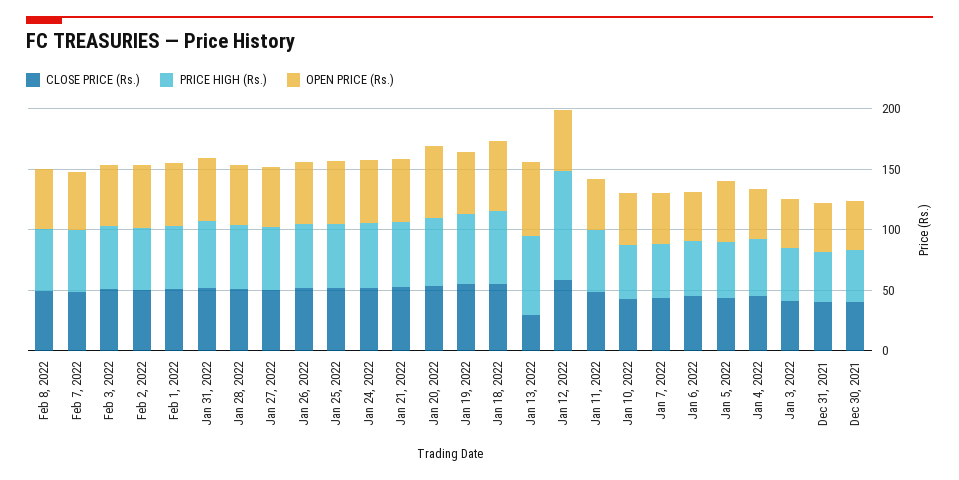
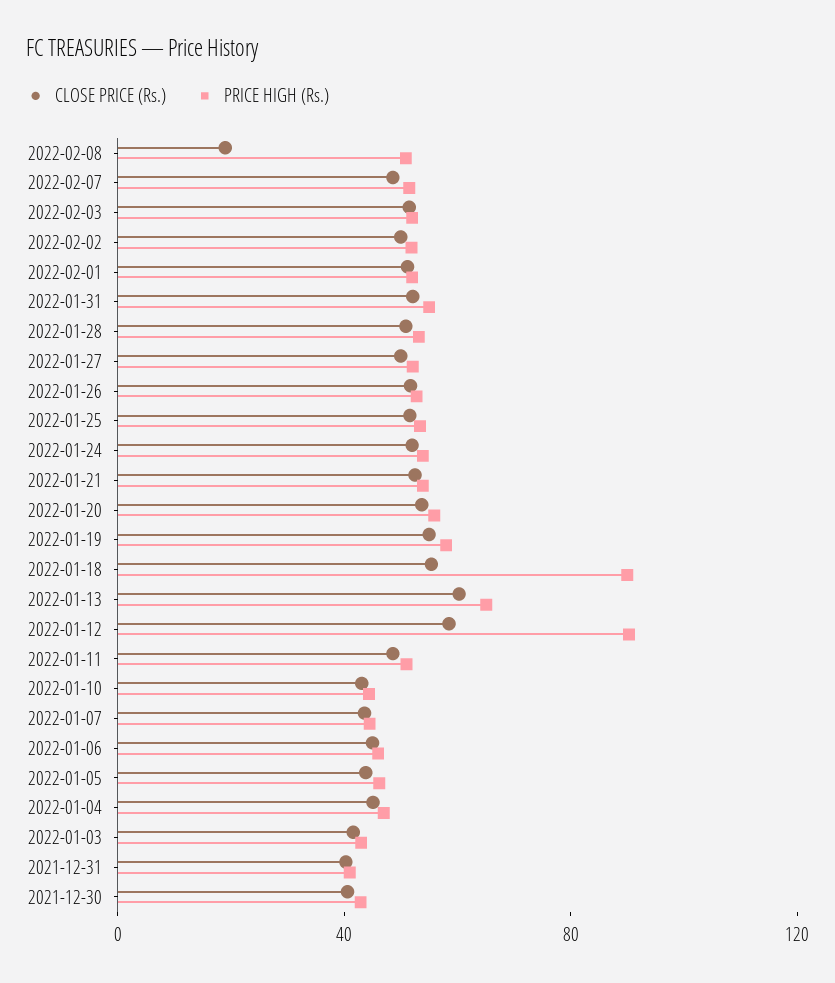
CLOSE PRICE (Rs.), Feb 8, 2022: 50 -> 20
OPEN PRICE (Rs.), Feb 8, 2022: 50 -> none
OPEN PRICE (Rs.), Feb 7, 2022: 50 -> none
OPEN PRICE (Rs.), Feb 3, 2022: 50 -> none
OPEN PRICE (Rs.), Feb 2, 2022: 50 -> none
OPEN PRICE (Rs.), Feb 1, 2022: 50 -> none
OPEN PRICE (Rs.), Jan 31, 2022: 50 -> none
OPEN PRICE (Rs.), Jan 28, 2022: 50 -> none
OPEN PRICE (Rs.), Jan 27, 2022: 50 -> none
OPEN PRICE (Rs.), Jan 26, 2022: 50 -> none
OPEN PRICE (Rs.), Jan 25, 2022: 50 -> none
OPEN PRICE (Rs.), Jan 24, 2022: 50 -> none
OPEN PRICE (Rs.), Jan 21, 2022: 50 -> none
OPEN PRICE (Rs.), Jan 20, 2022: 60 -> none
OPEN PRICE (Rs.), Jan 19, 2022: 50 -> none
PRICE HIGH (Rs.), Jan 18, 2022: 60 -> 90
OPEN PRICE (Rs.), Jan 18, 2022: 60 -> none
CLOSE PRICE (Rs.), Jan 13, 2022: 30 -> 60
OPEN PRICE (Rs.), Jan 13, 2022: 60 -> none
OPEN PRICE (Rs.), Jan 12, 2022: 50 -> none
OPEN PRICE (Rs.), Jan 11, 2022: 40 -> none
OPEN PRICE (Rs.), Jan 10, 2022: 40 -> none
OPEN PRICE (Rs.), Jan 7, 2022: 40 -> none
OPEN PRICE (Rs.), Jan 6, 2022: 40 -> none
OPEN PRICE (Rs.), Jan 5, 2022: 50 -> none
OPEN PRICE (Rs.), Jan 4, 2022: 40 -> none
OPEN PRICE (Rs.), Jan 3, 2022: 40 -> none
OPEN PRICE (Rs.), Dec 31, 2021: 40 -> none
OPEN PRICE (Rs.), Dec 30, 2021: 40 -> none

